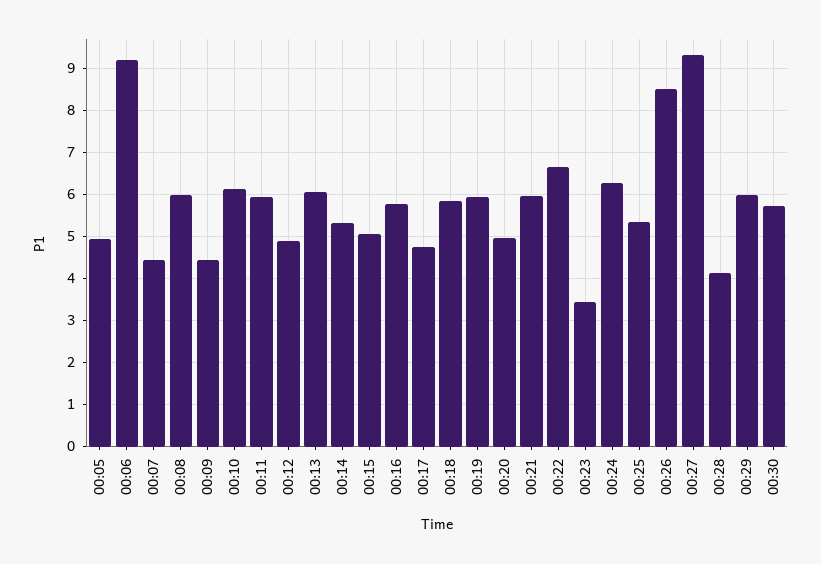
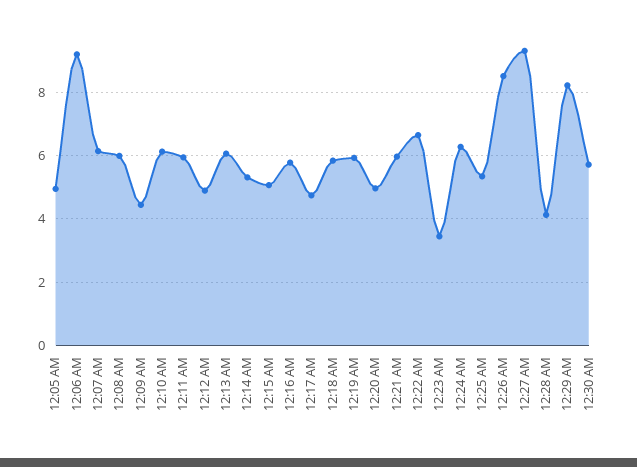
00:07: 4.4 -> 6.2
00:29: 6 -> 8.2

